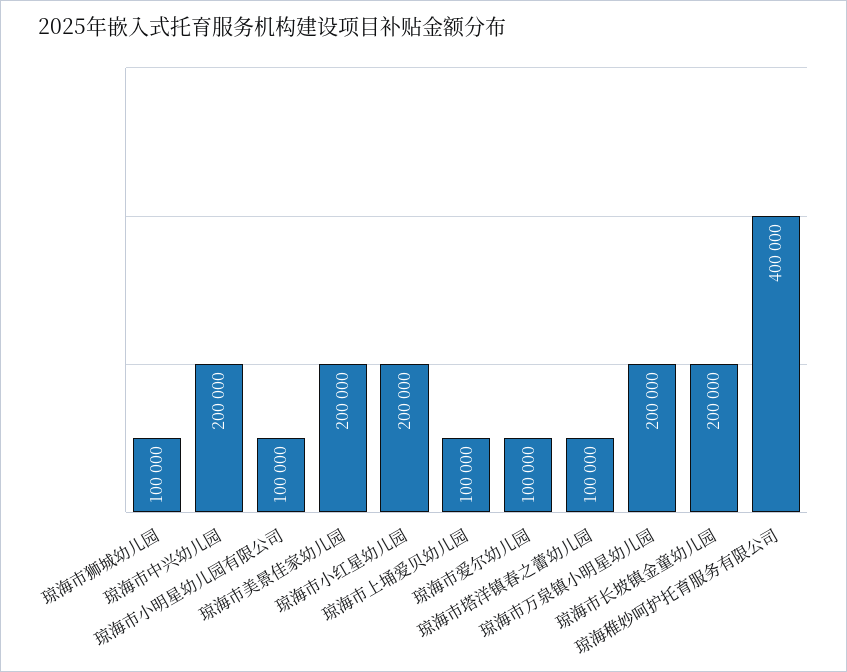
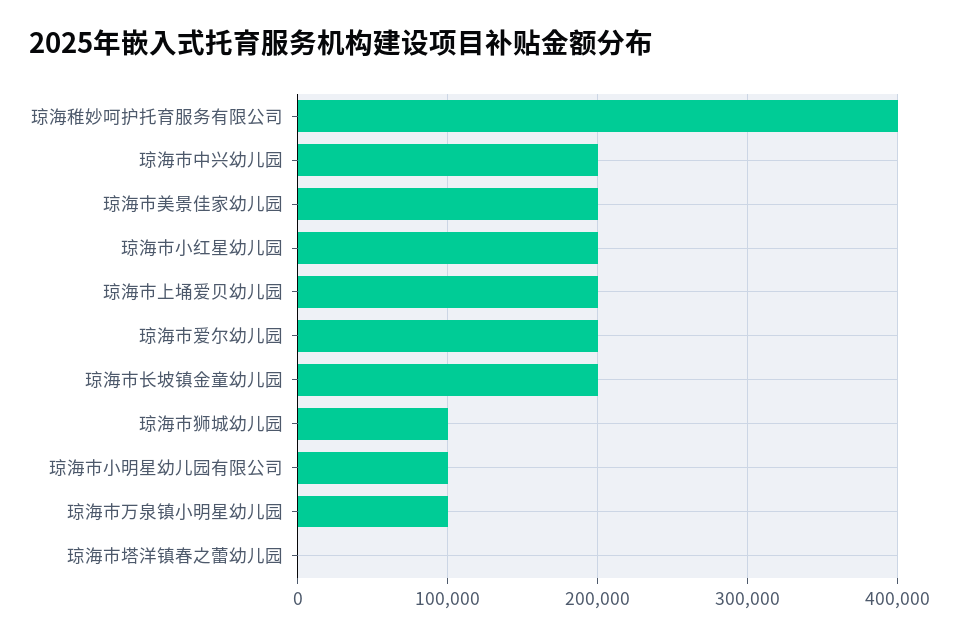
琼海市上埇爱贝幼儿园: 100000 -> 200000
琼海市爱尔幼儿园: 100000 -> 200000
琼海市塔洋镇春之蕾幼儿园: 100000 -> 0
琼海市万泉镇小明星幼儿园: 200000 -> 100000

